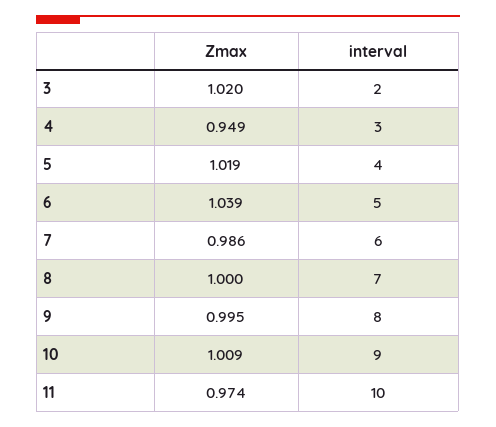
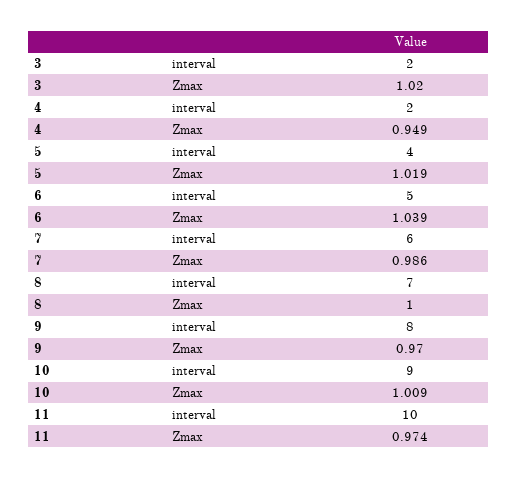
interval, 4: 3 -> 2
Zmax, 9: 0.995 -> 0.97

